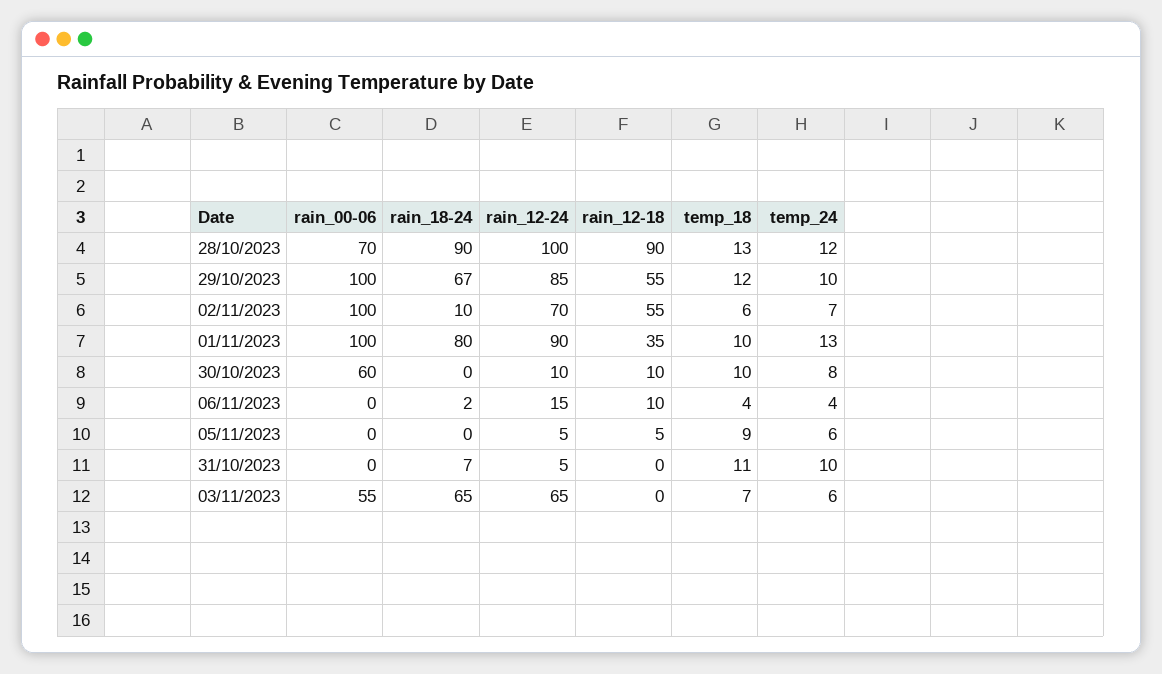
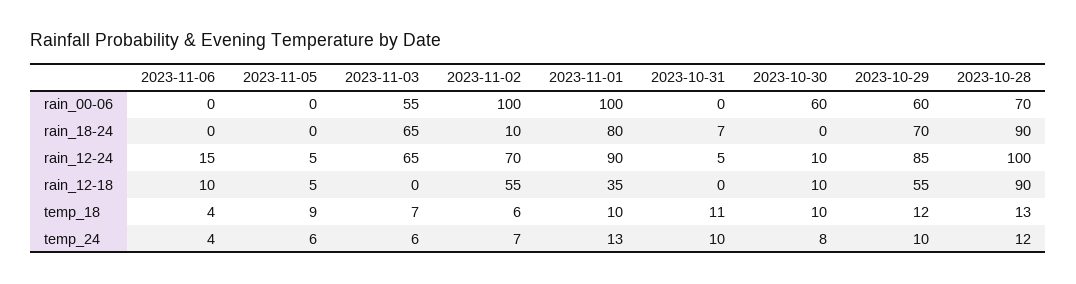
rain_00-06, 29/10/2023: 100 -> 60
rain_18-24, 29/10/2023: 67 -> 70
rain_18-24, 06/11/2023: 2 -> 0

